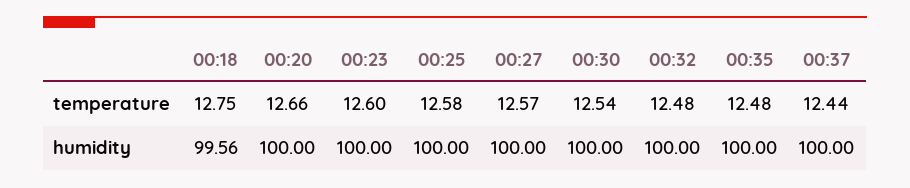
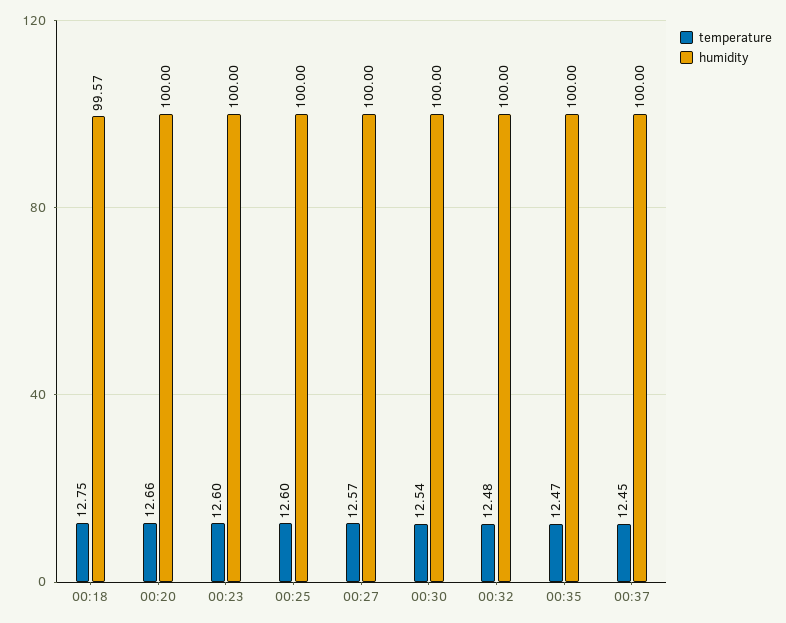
temperature, 00:25: 12.58 -> 12.6
temperature, 00:35: 12.48 -> 12.47
temperature, 00:37: 12.44 -> 12.45
humidity, 00:18: 99.56 -> 99.57

